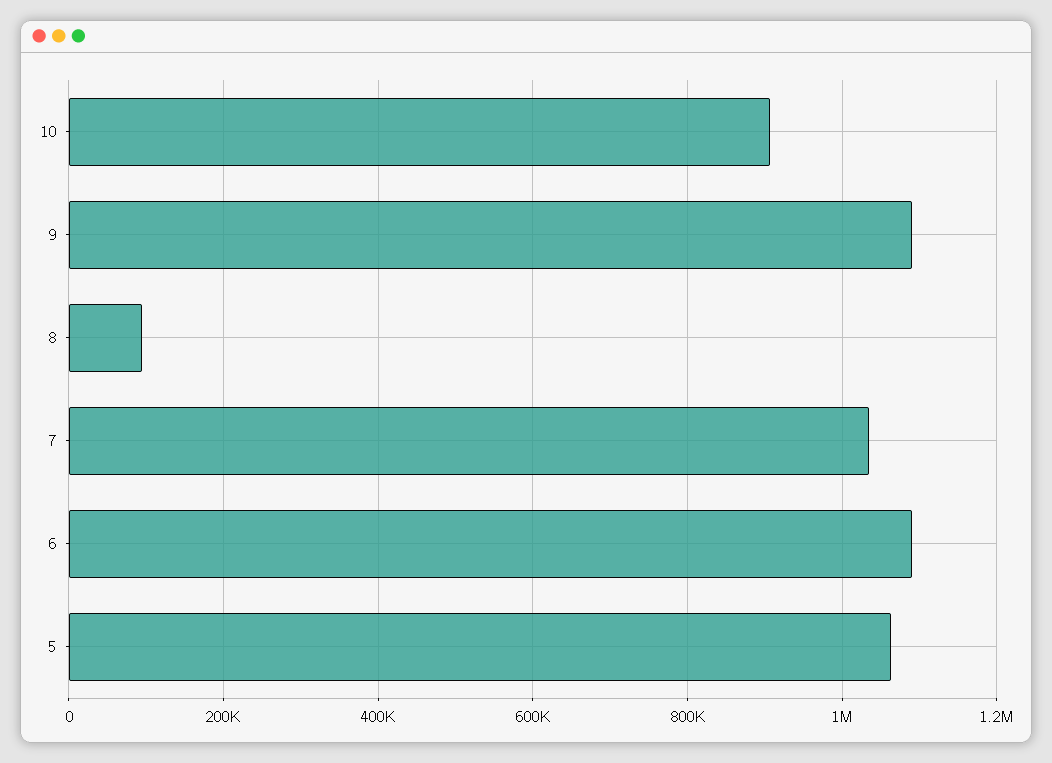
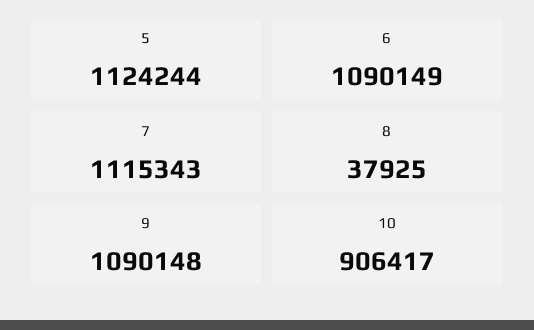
8: 100000 -> 37925
7: 1040000 -> 1115343
5: 1060000 -> 1124244

